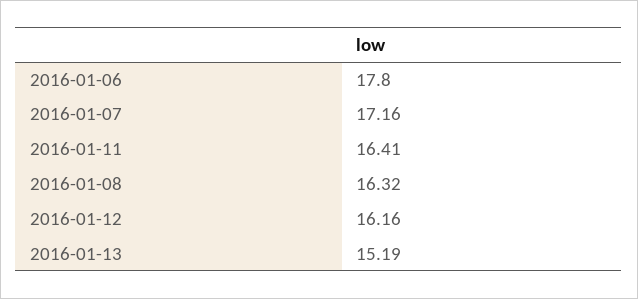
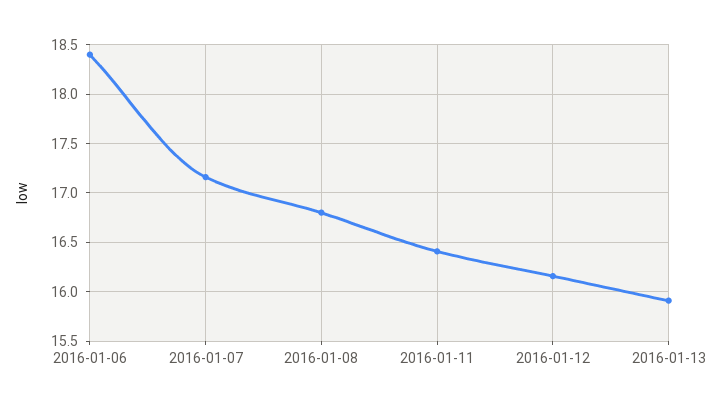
2016-01-06: 17.8 -> 18.4
2016-01-08: 16.32 -> 16.8
2016-01-13: 15.19 -> 15.9

